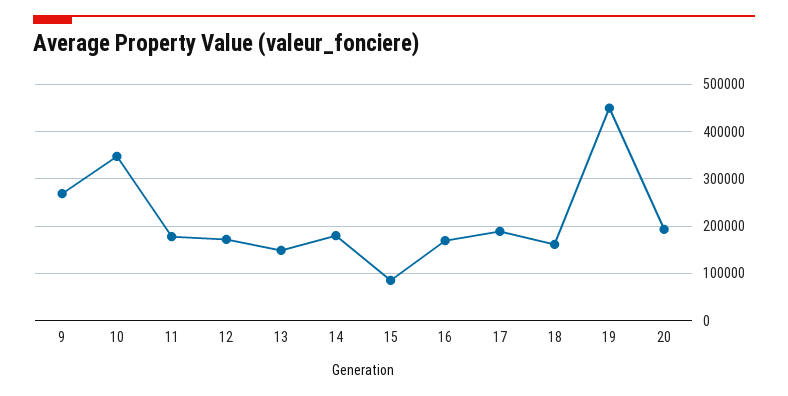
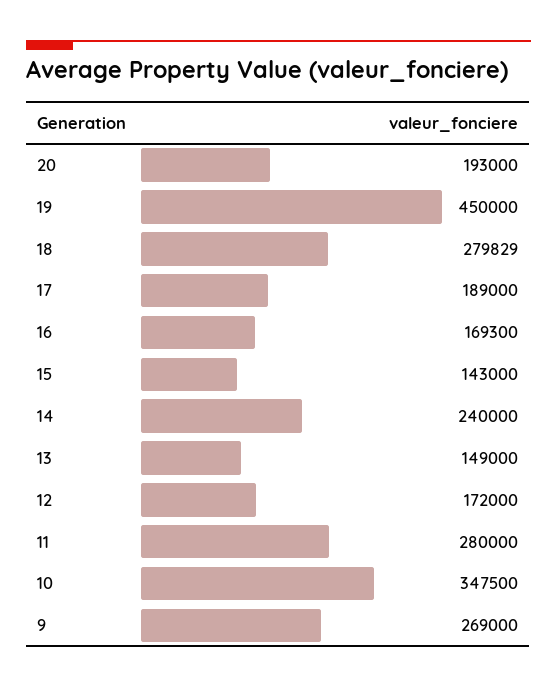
11: 180000 -> 280000
14: 180000 -> 240000
15: 80000 -> 143000
18: 160000 -> 279829

